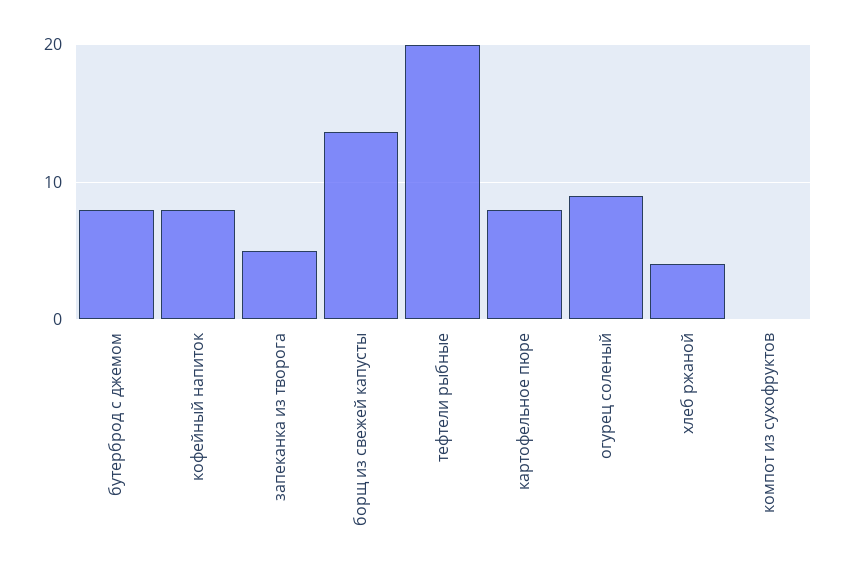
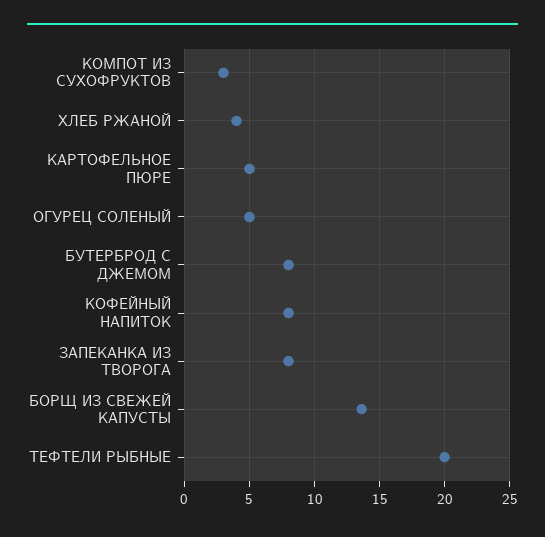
запеканка из творога: 5 -> 8
картофельное пюре: 8 -> 5
огурец соленый: 9 -> 5
компот из сухофруктов: 0 -> 3

